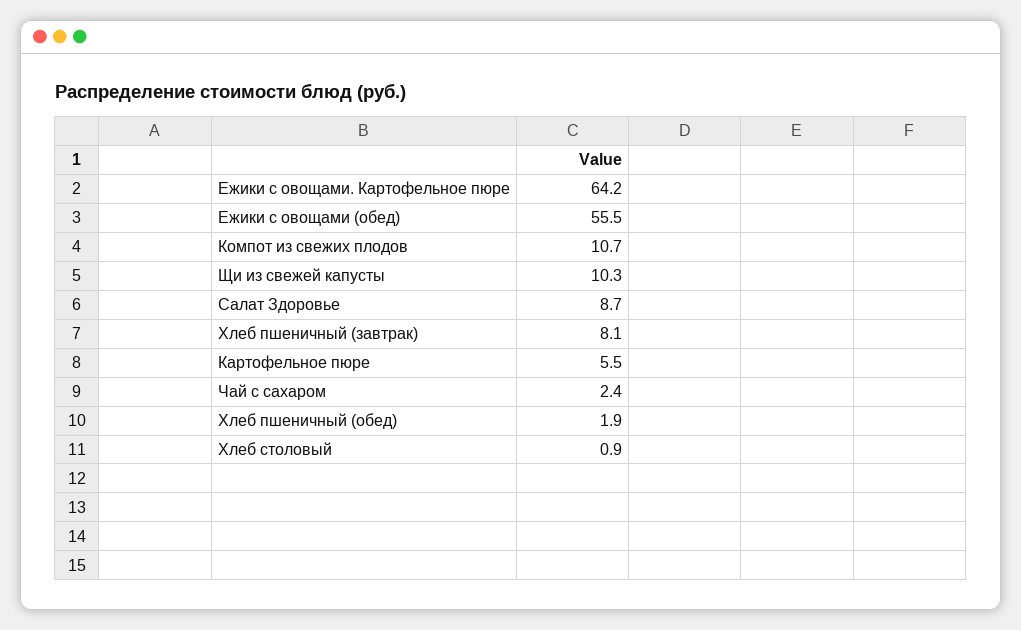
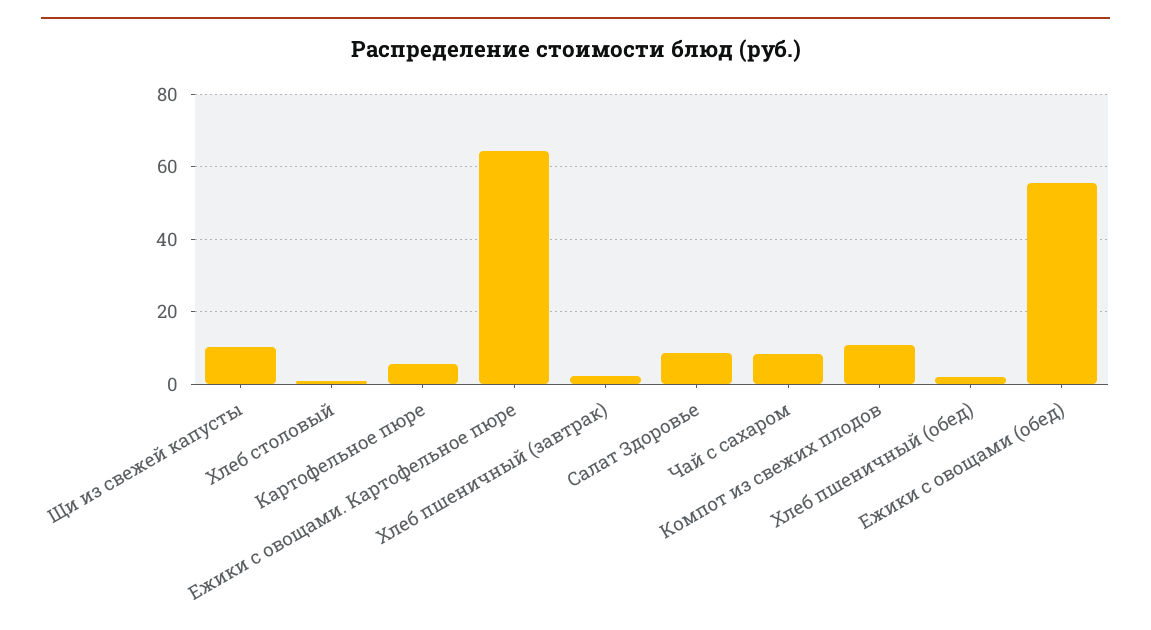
Хлеб пшеничный (завтрак): 8.1 -> 2
Чай с сахаром: 2.4 -> 8

